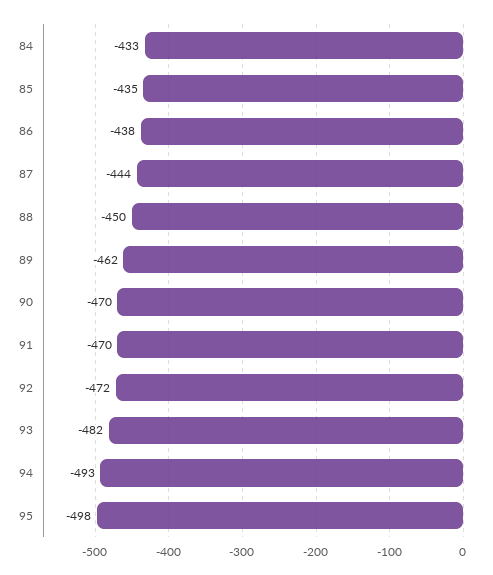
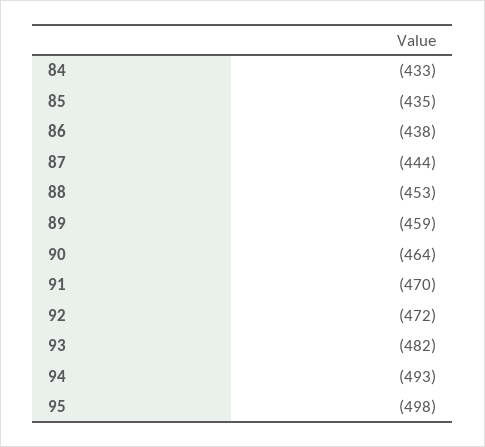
88: -450 -> -453
89: -462 -> -459
90: -470 -> -464

